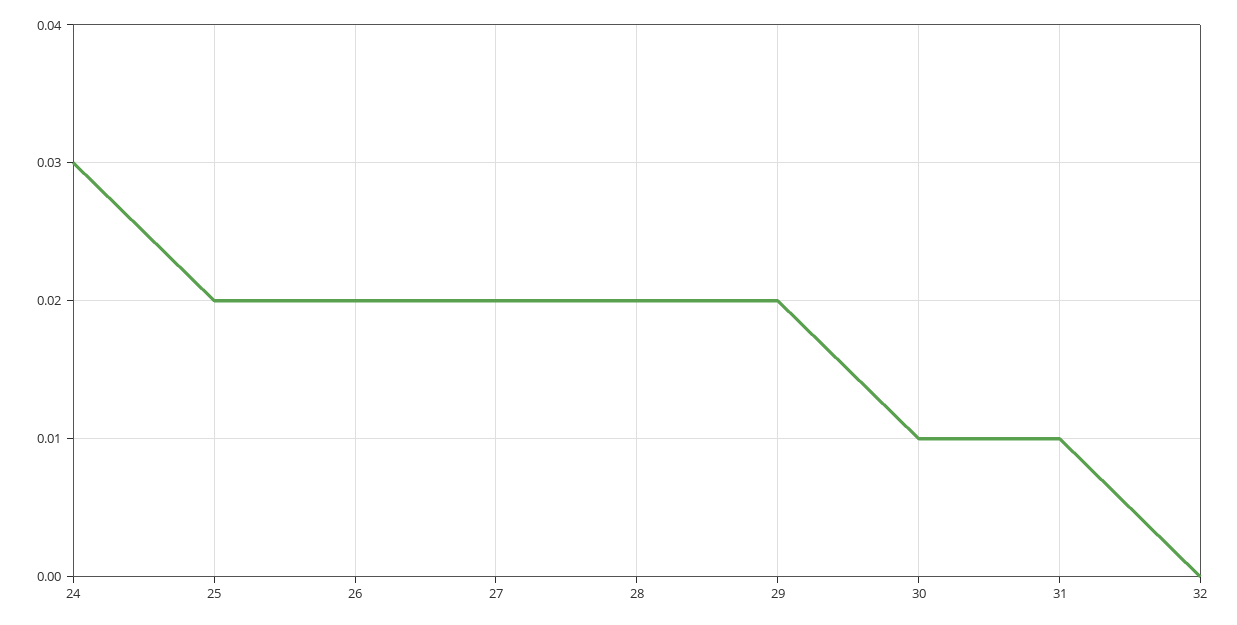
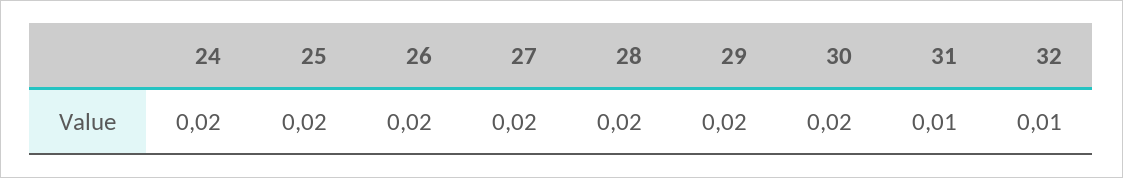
24: 0.03 -> 0.02
30: 0.01 -> 0.02
32: 0 -> 0.01

